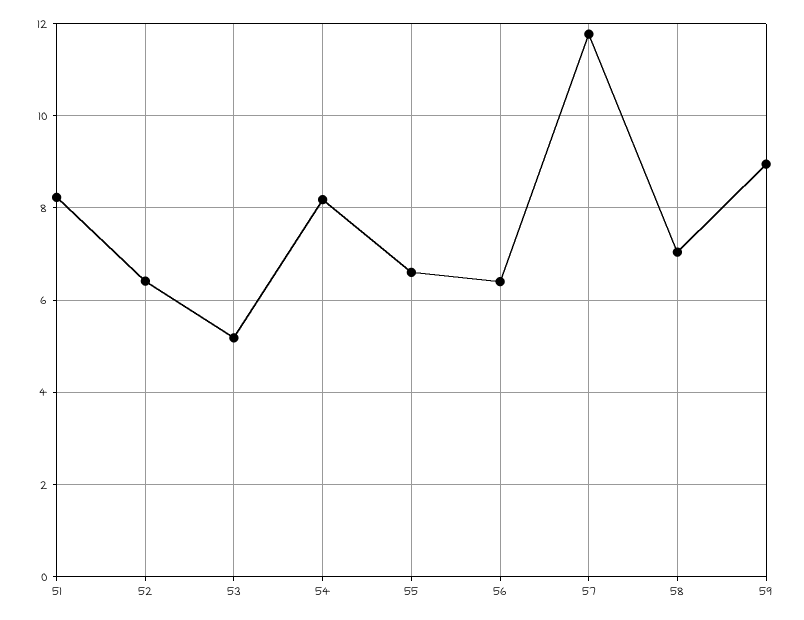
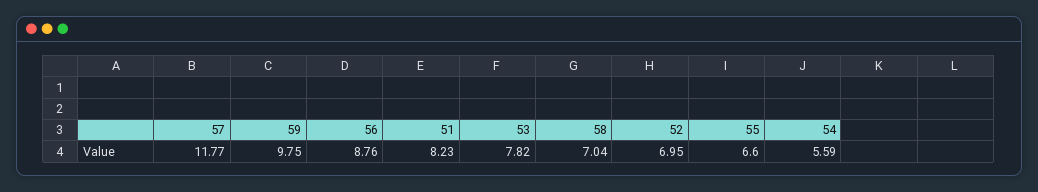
52: 6.4 -> 6.95
53: 5.2 -> 7.82
54: 8.2 -> 5.59
56: 6.4 -> 8.76
59: 9 -> 9.75

